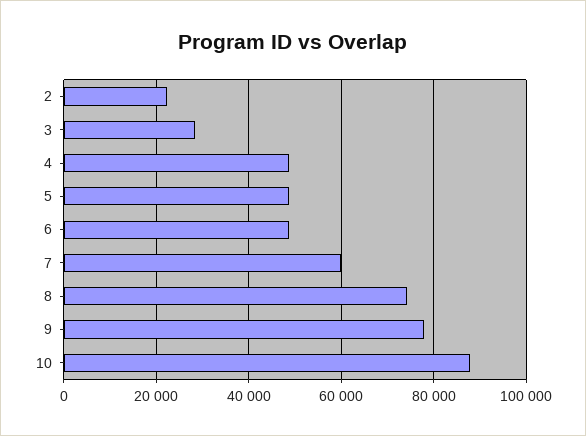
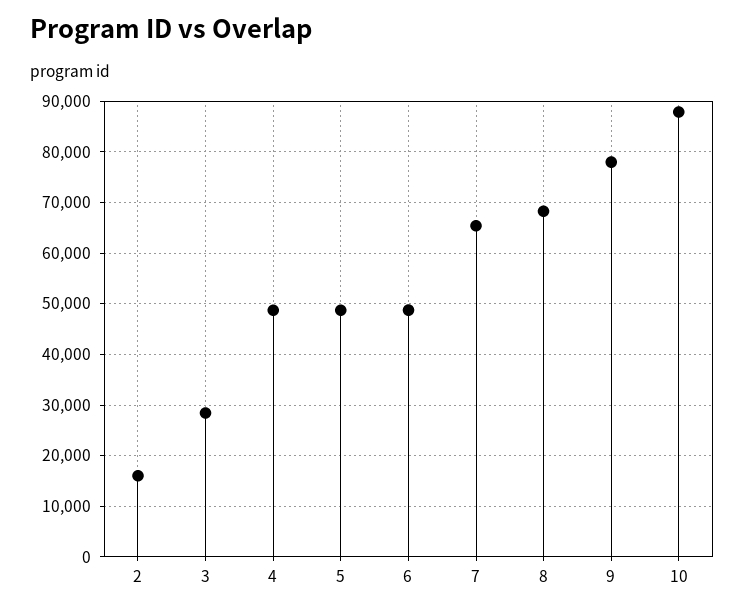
2: 22000 -> 16000
7: 60000 -> 66000
8: 74000 -> 68000

